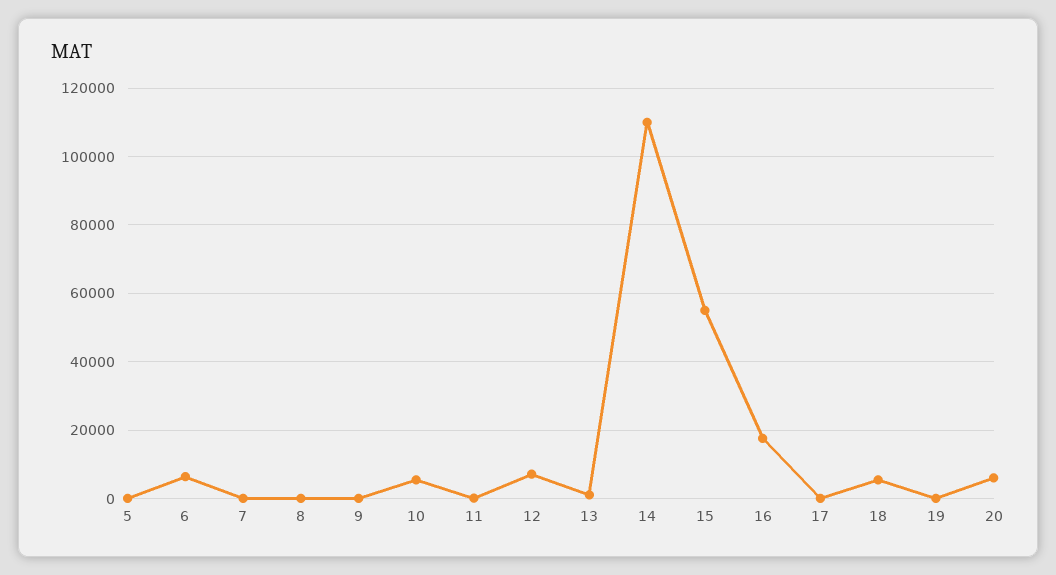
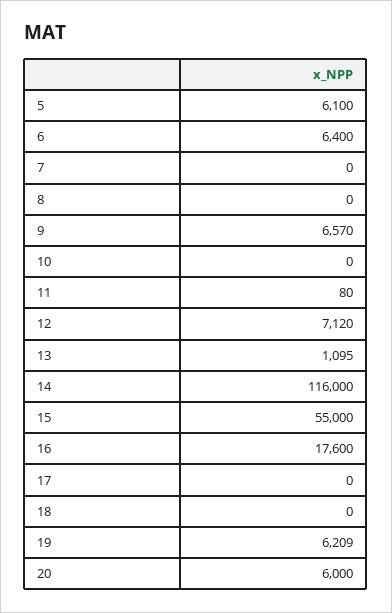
5: 0 -> 6100
9: 0 -> 6570
10: 6000 -> 0
14: 110000 -> 116000
18: 6000 -> 0
19: 0 -> 6209

